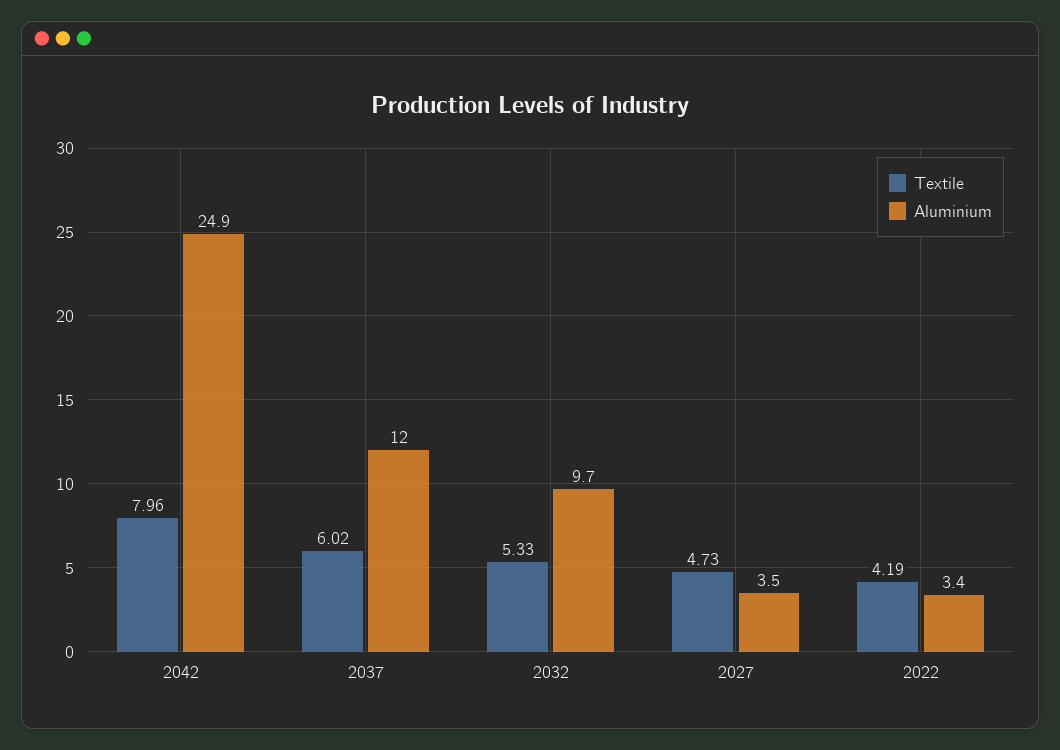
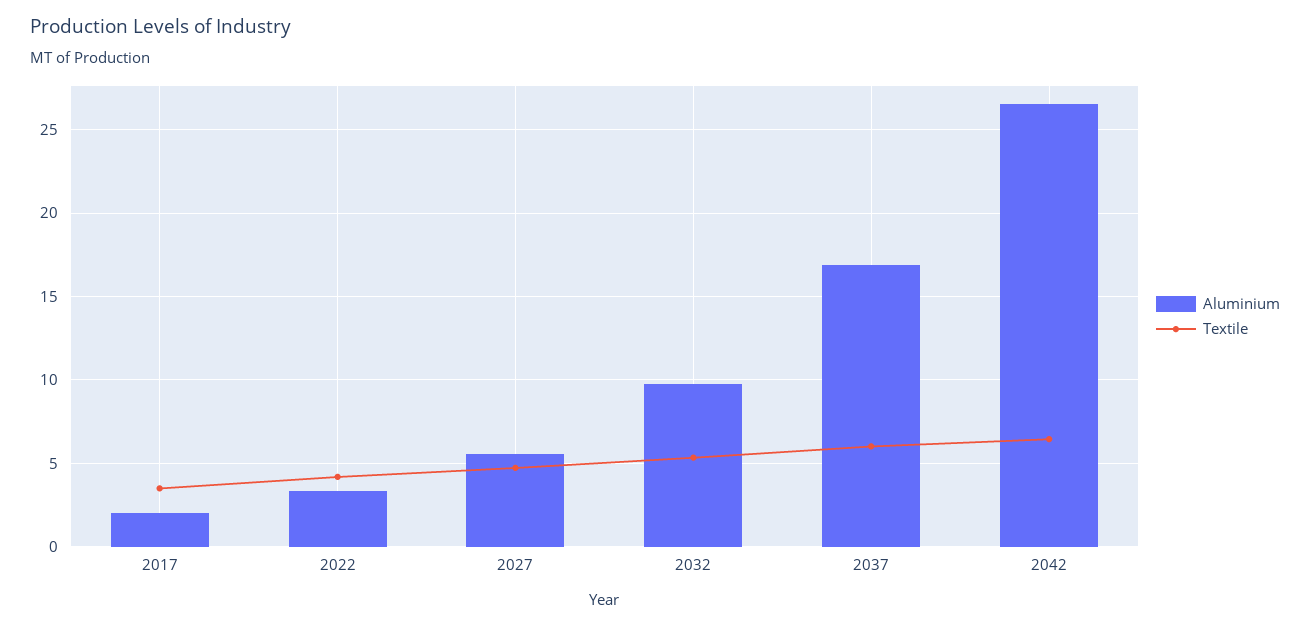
Textile, 2042: 7.96 -> 6.5
Aluminium, 2042: 24.9 -> 26.5
Aluminium, 2037: 12 -> 17
Aluminium, 2027: 3.5 -> 5.5
Aluminium, 2017: none -> 2
Textile, 2017: none -> 3.5

